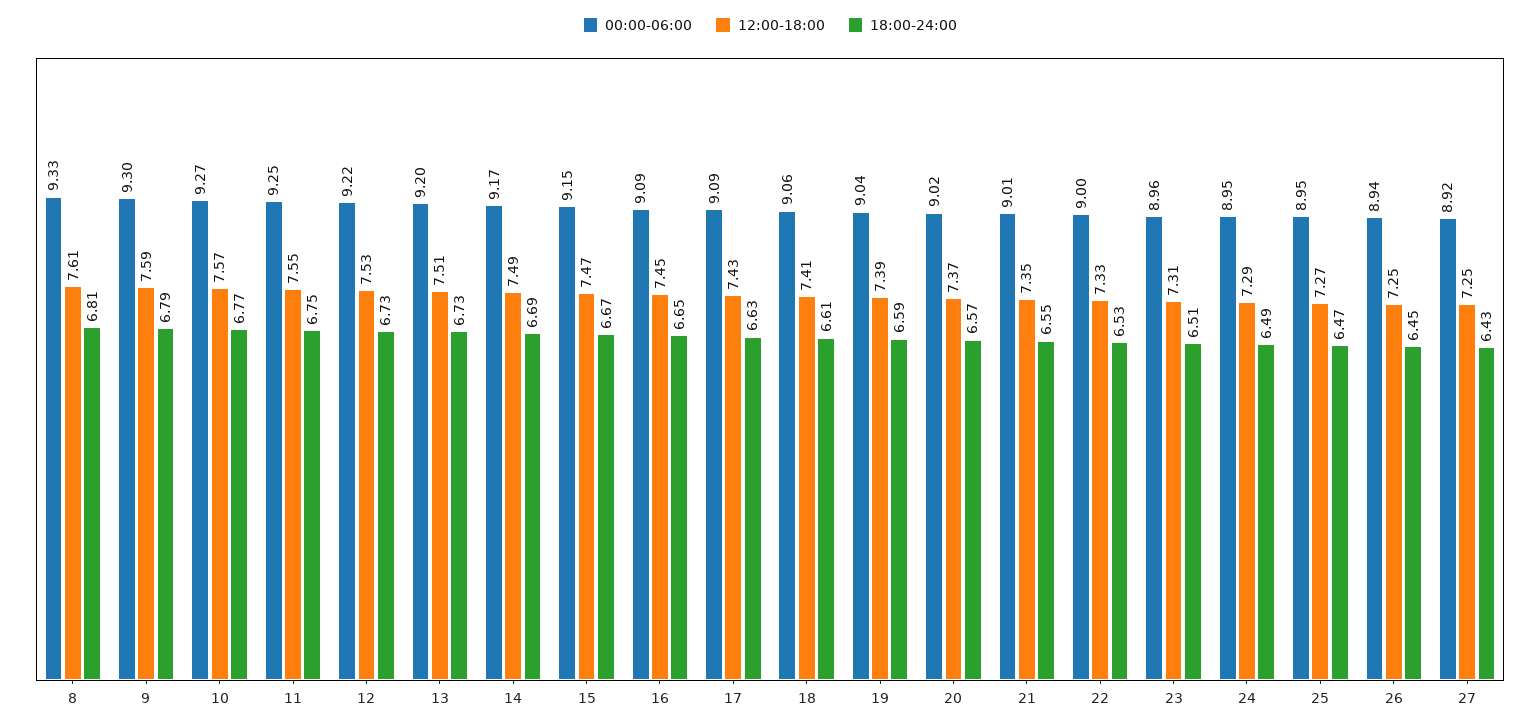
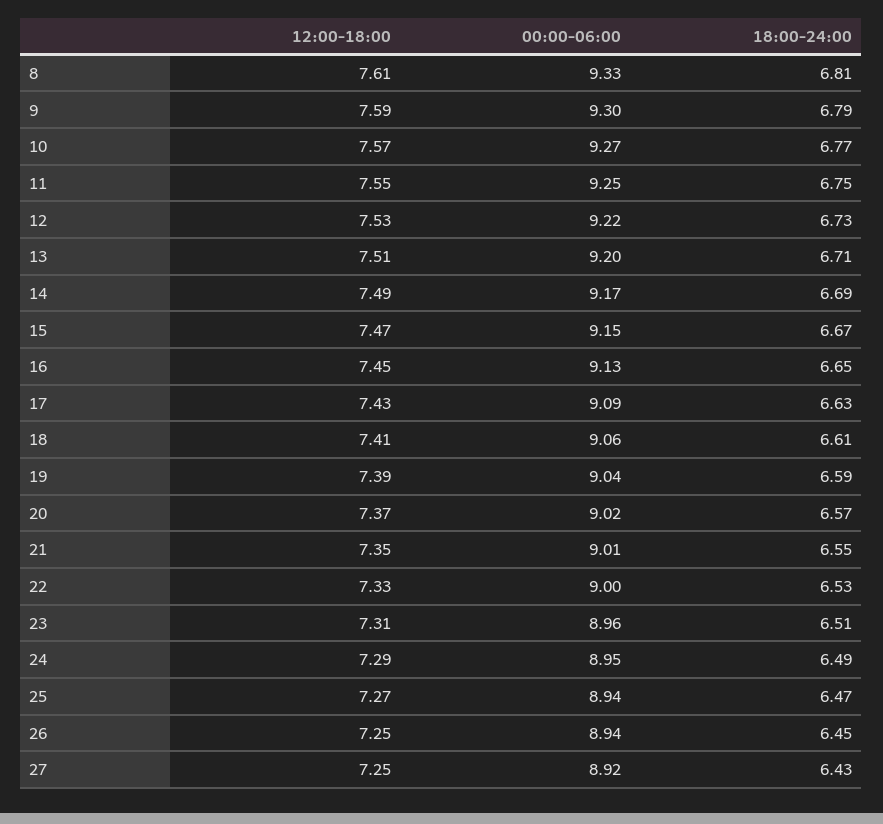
18:00-24:00, 13: 6.73 -> 6.71
00:00-06:00, 16: 9.09 -> 9.13
00:00-06:00, 25: 8.95 -> 8.94

